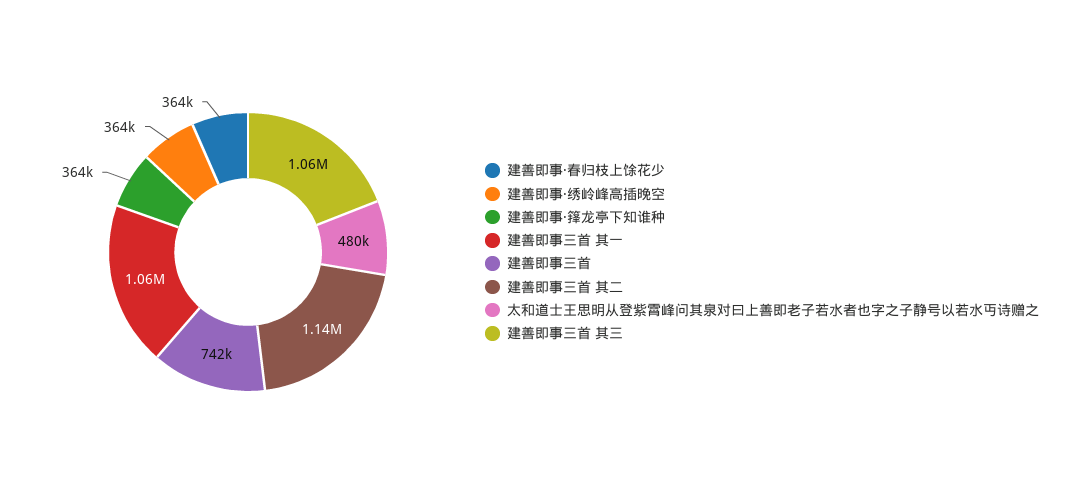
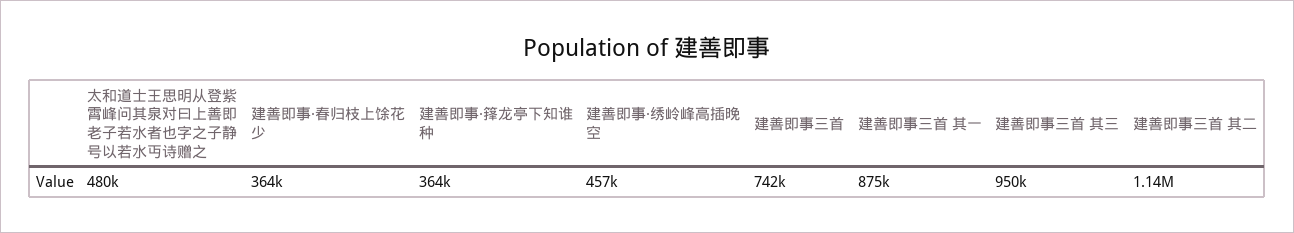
建善即事·绣岭峰高插晚空: 364000 -> 457000
建善即事三首 其一: 1060000 -> 875000
建善即事三首 其三: 1060000 -> 950000

